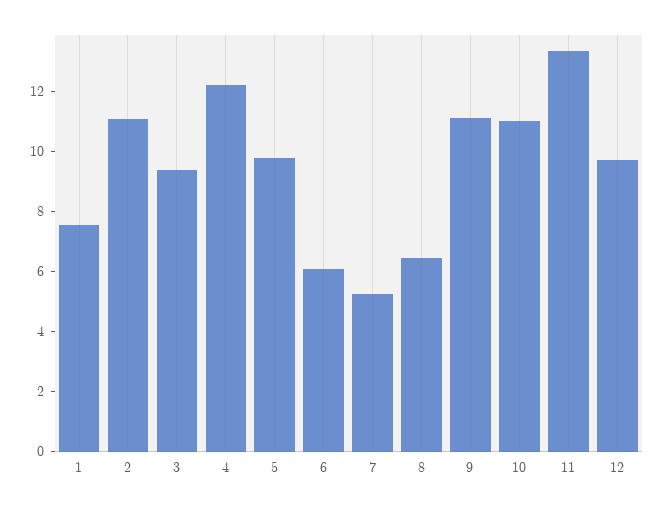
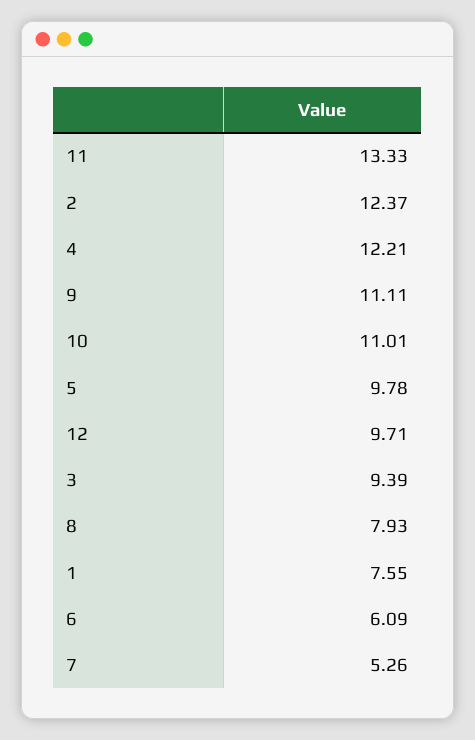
2: 11 -> 12.37
8: 6.5 -> 7.93

